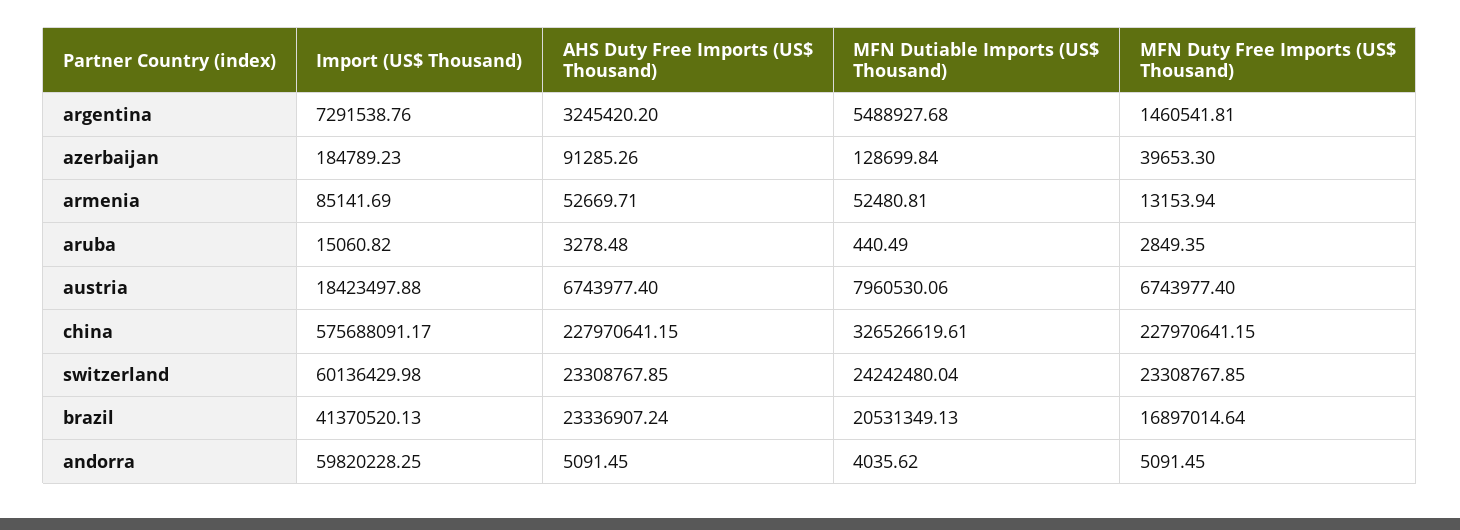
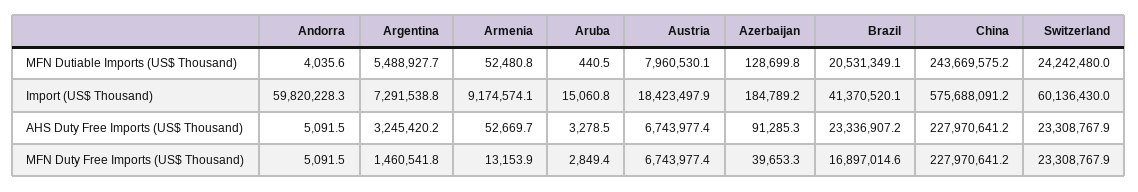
Import (US$ Thousand), armenia: 85141.69 -> 9174574.1
MFN Dutiable Imports (US$ Thousand), china: 326526619.61 -> 243669575.2

